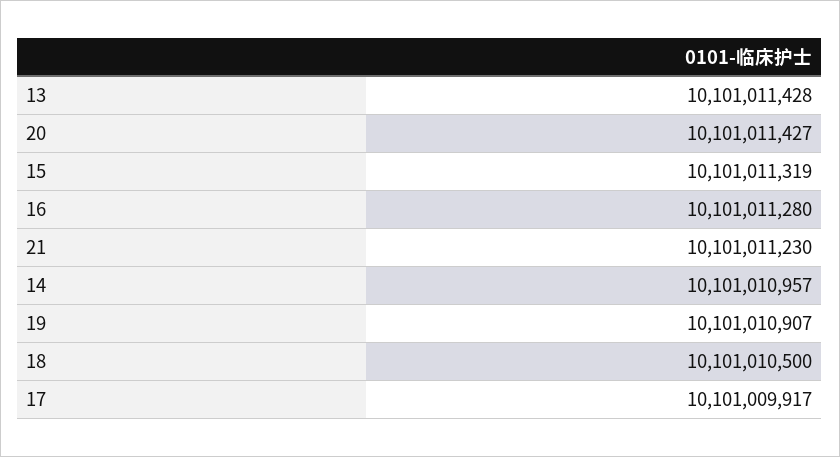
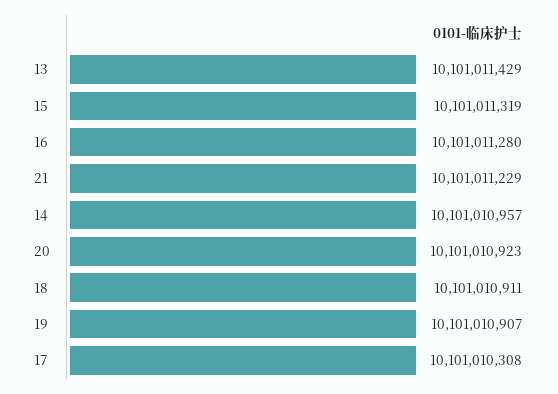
13: 10101011428 -> 10101011429
20: 10101011427 -> 10101010923
21: 10101011230 -> 10101011229
18: 10101010500 -> 10101010911
17: 10101009917 -> 10101010308

